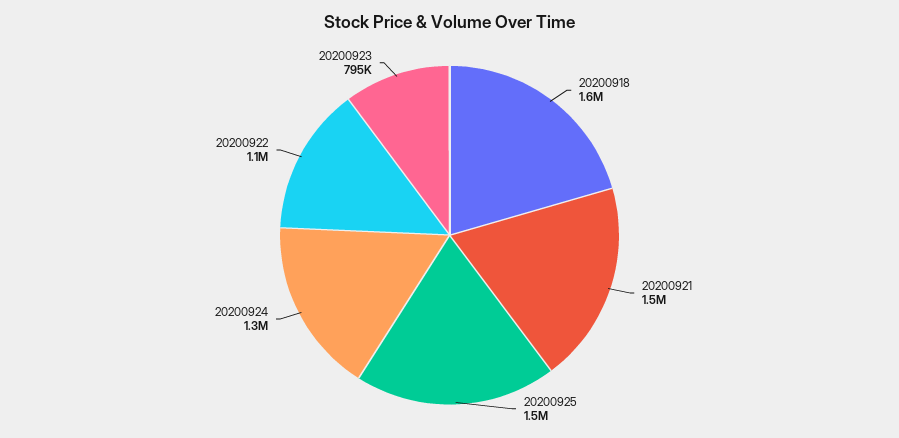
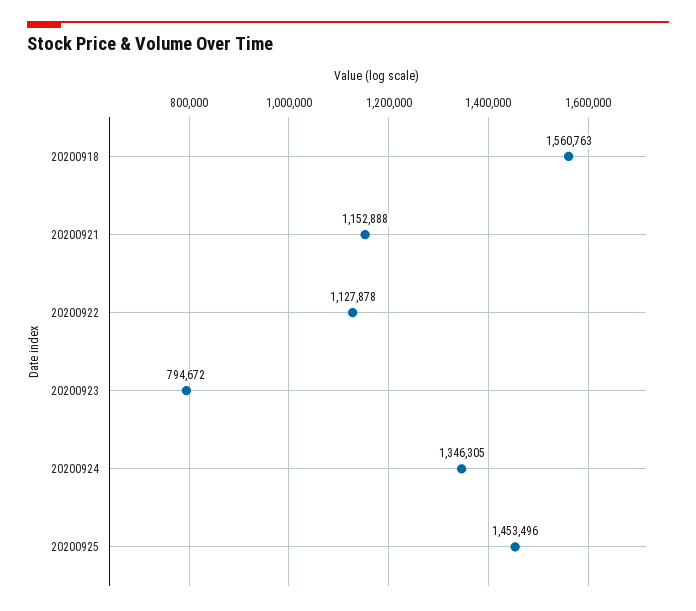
20200921: 1500000 -> 1152888

